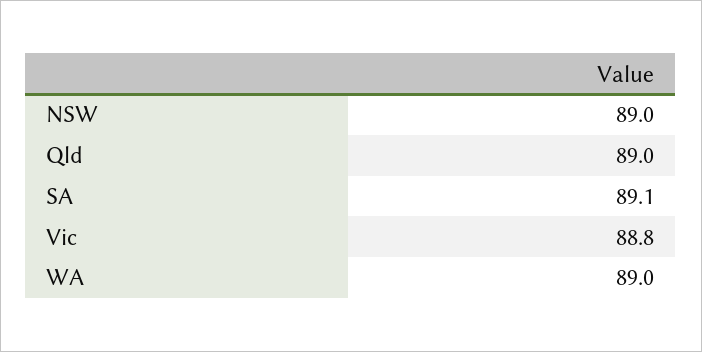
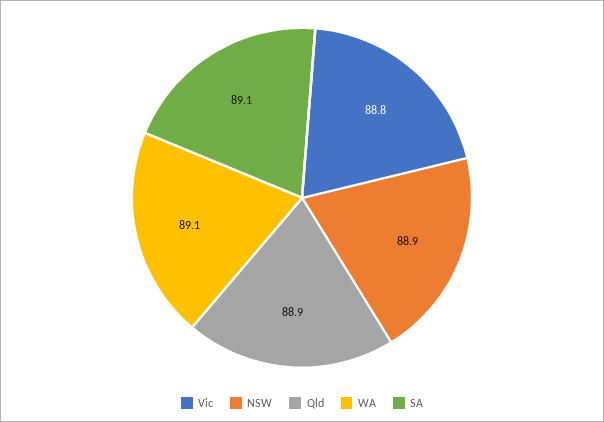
NSW: 89 -> 88.9
Qld: 89 -> 88.9
WA: 89 -> 89.1

